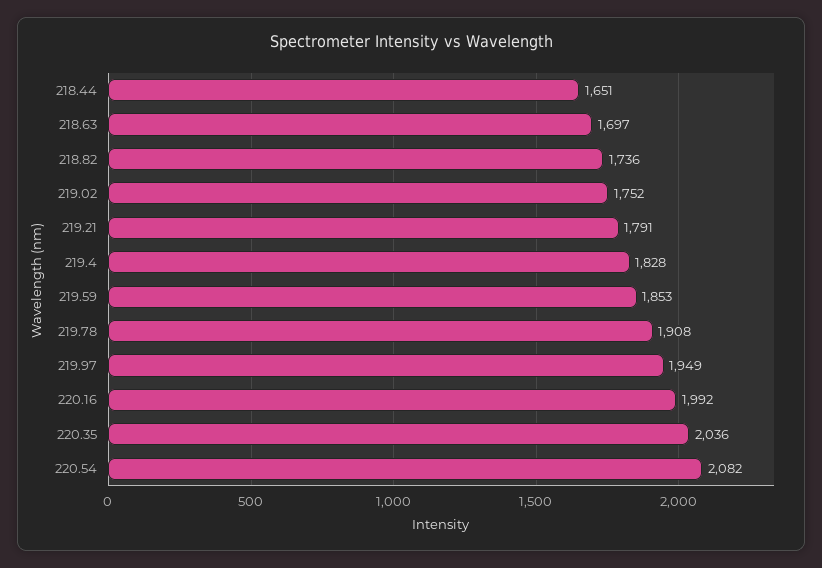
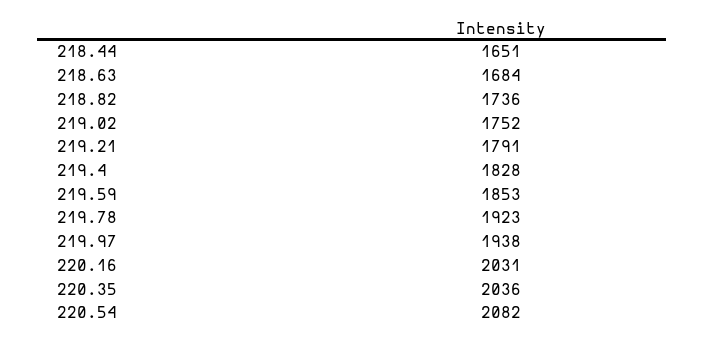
218.63: 1697 -> 1684
219.78: 1908 -> 1923
219.97: 1949 -> 1938
220.16: 1992 -> 2031

